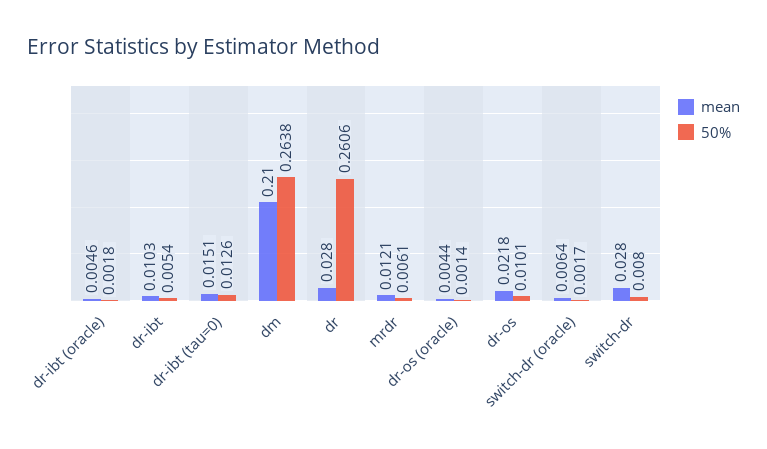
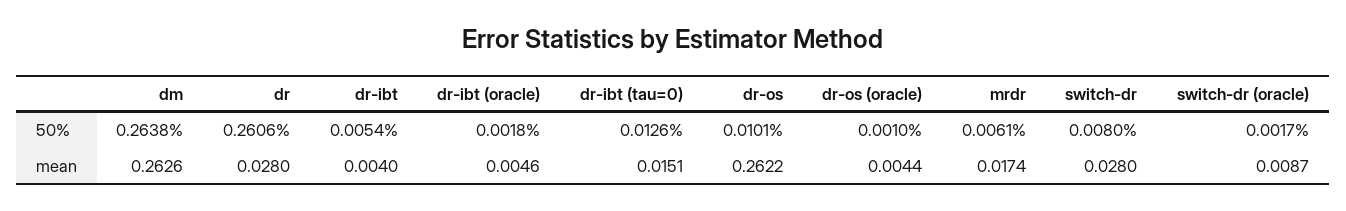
mean, dr-ibt: 0.0103 -> 0.004
mean, dm: 0.21 -> 0.2626
mean, mrdr: 0.0121 -> 0.0174
50%, dr-os (oracle): 0.0014 -> 0.001
mean, dr-os: 0.0218 -> 0.2622
mean, switch-dr (oracle): 0.0064 -> 0.0087

